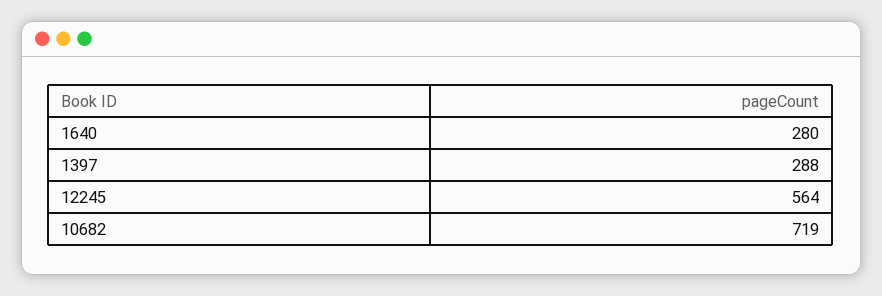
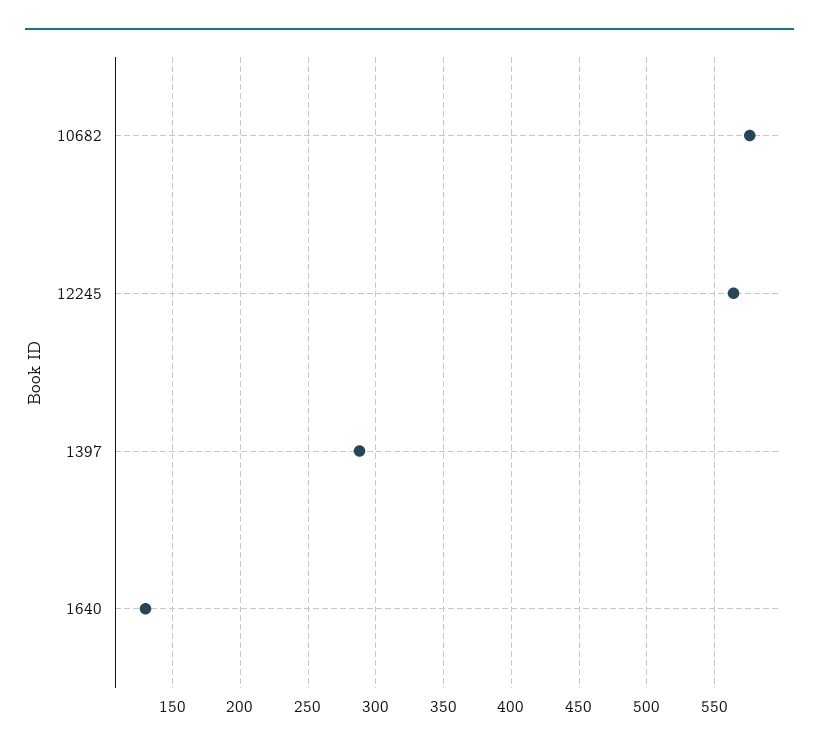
1640: 280 -> 130
10682: 719 -> 575

